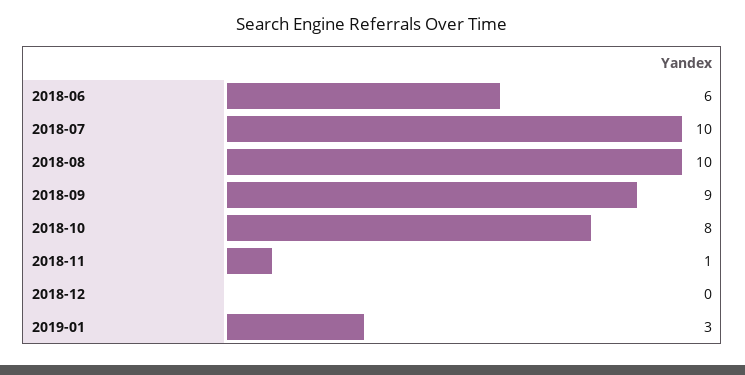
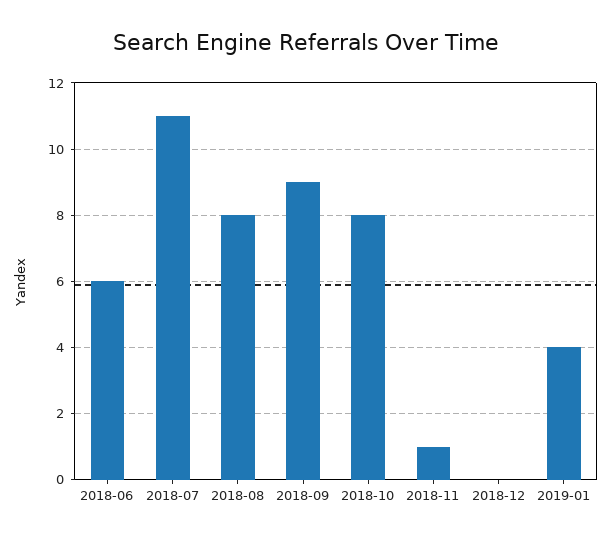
2018-07: 10 -> 11
2018-08: 10 -> 8
2019-01: 3 -> 4

